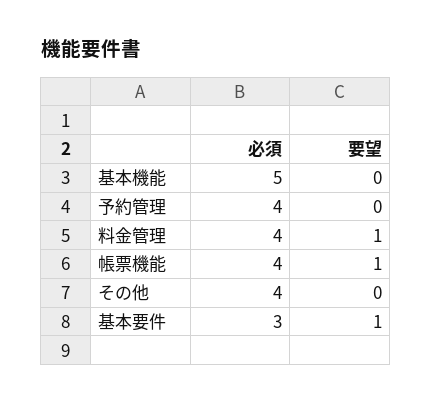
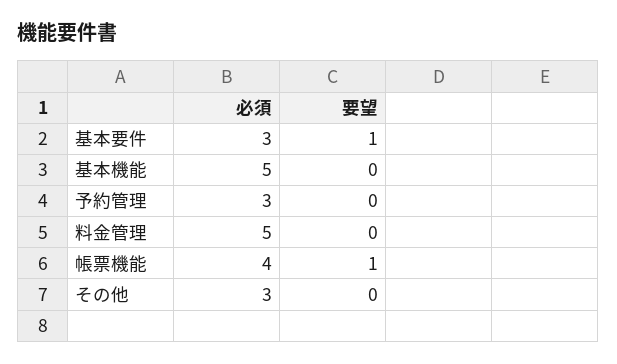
必須, 予約管理: 4 -> 3
必須, 料金管理: 4 -> 5
要望, 料金管理: 1 -> 0
必須, その他: 4 -> 3

